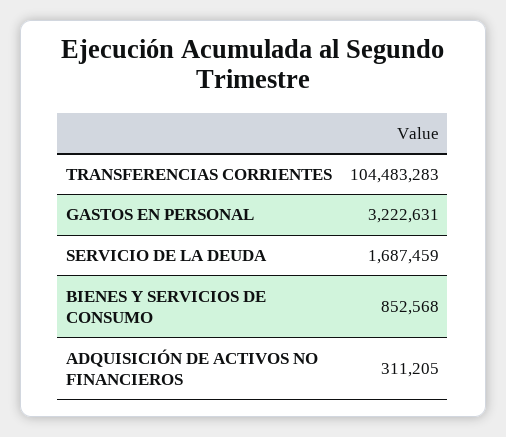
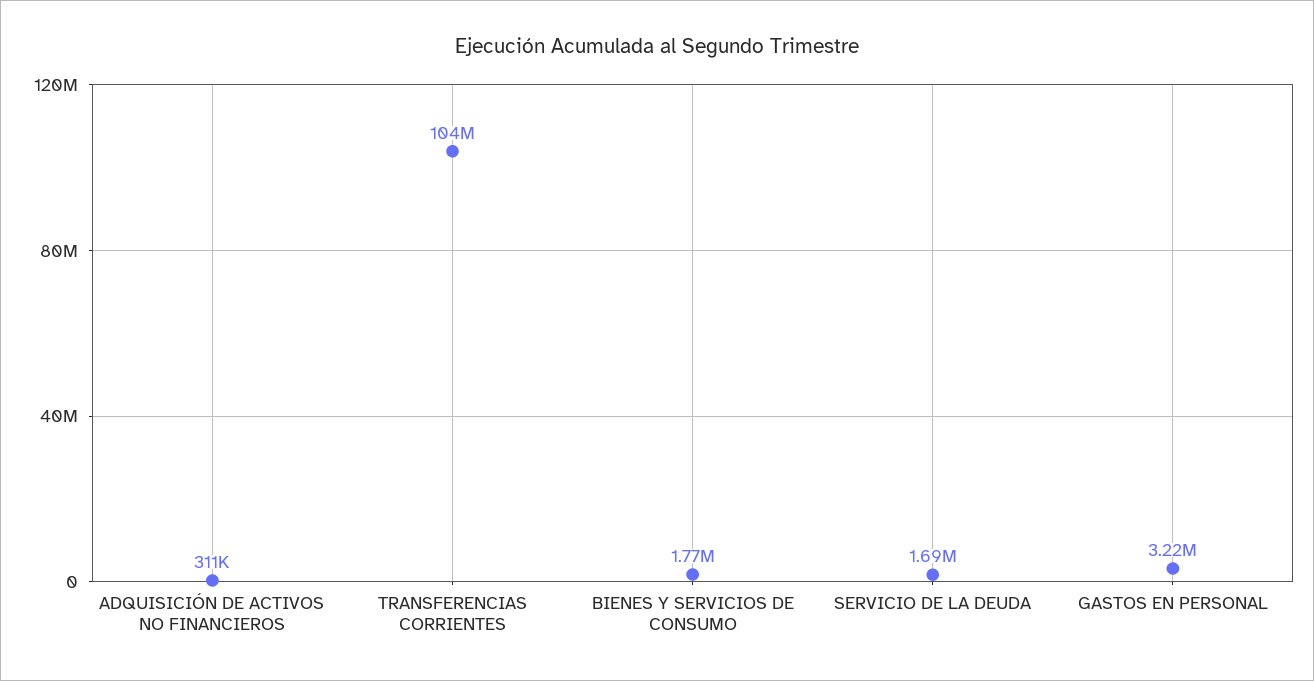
BIENES Y SERVICIOS DE CONSUMO: 852568 -> 1770000

